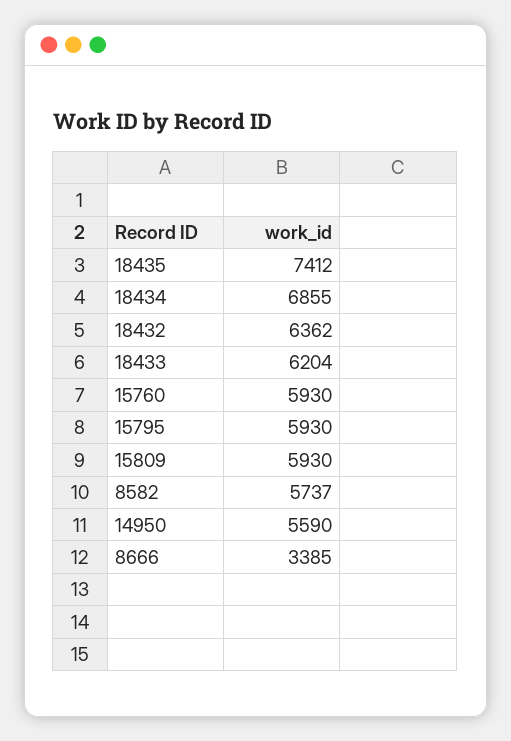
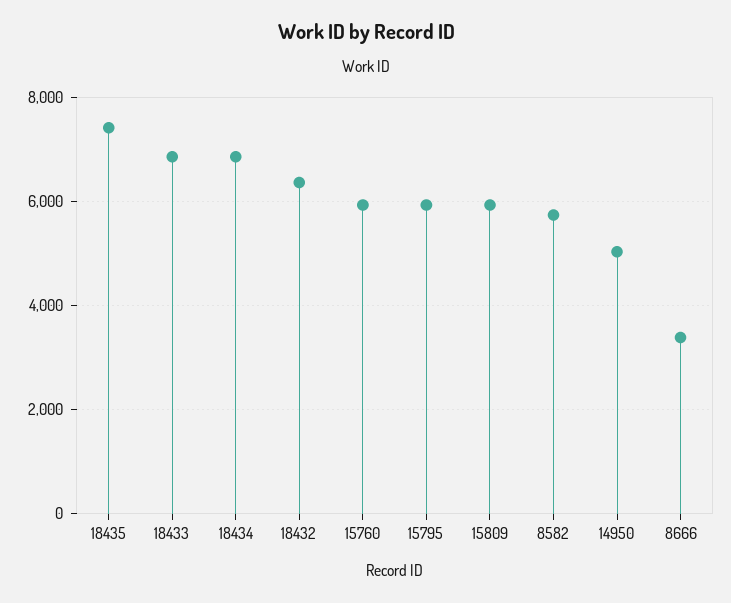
18433: 6204 -> 6800
14950: 5590 -> 5000

